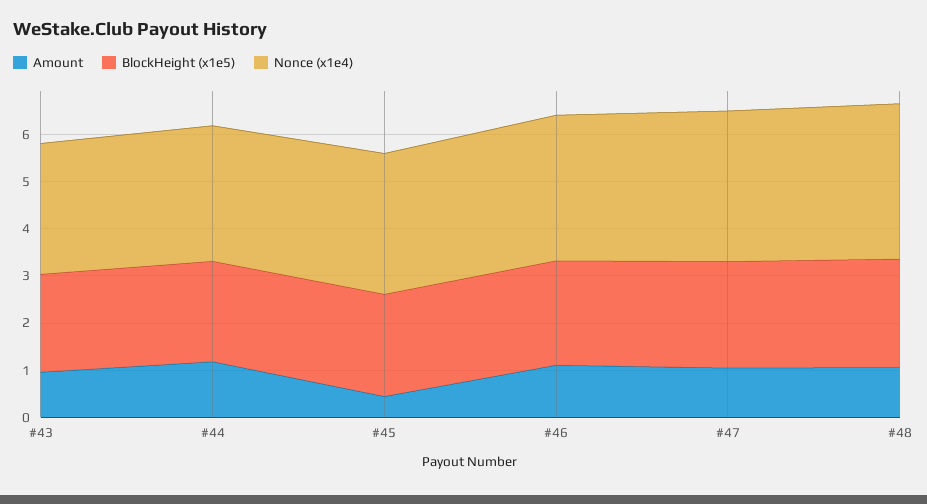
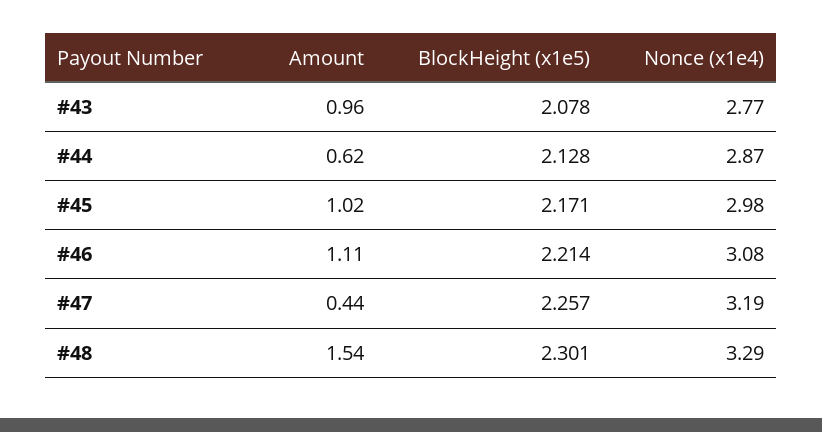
Amount, #44: 1.2 -> 0.62
Amount, #45: 0.4 -> 1.02
Amount, #47: 1 -> 0.44
Amount, #48: 1 -> 1.54

